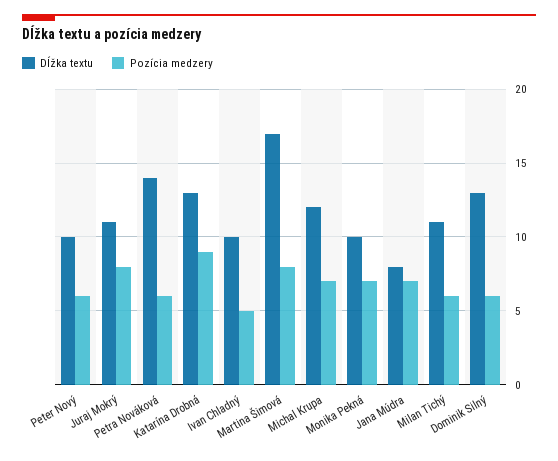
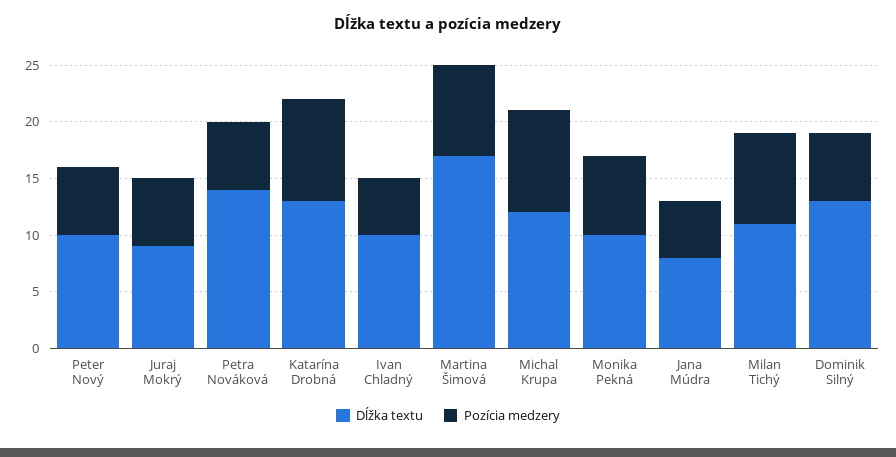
Dĺžka textu, Juraj Mokrý: 11 -> 9
Pozícia medzery, Juraj Mokrý: 8 -> 6
Pozícia medzery, Michal Krupa: 7 -> 9
Pozícia medzery, Jana Múdra: 7 -> 5
Pozícia medzery, Milan Tichý: 6 -> 8

